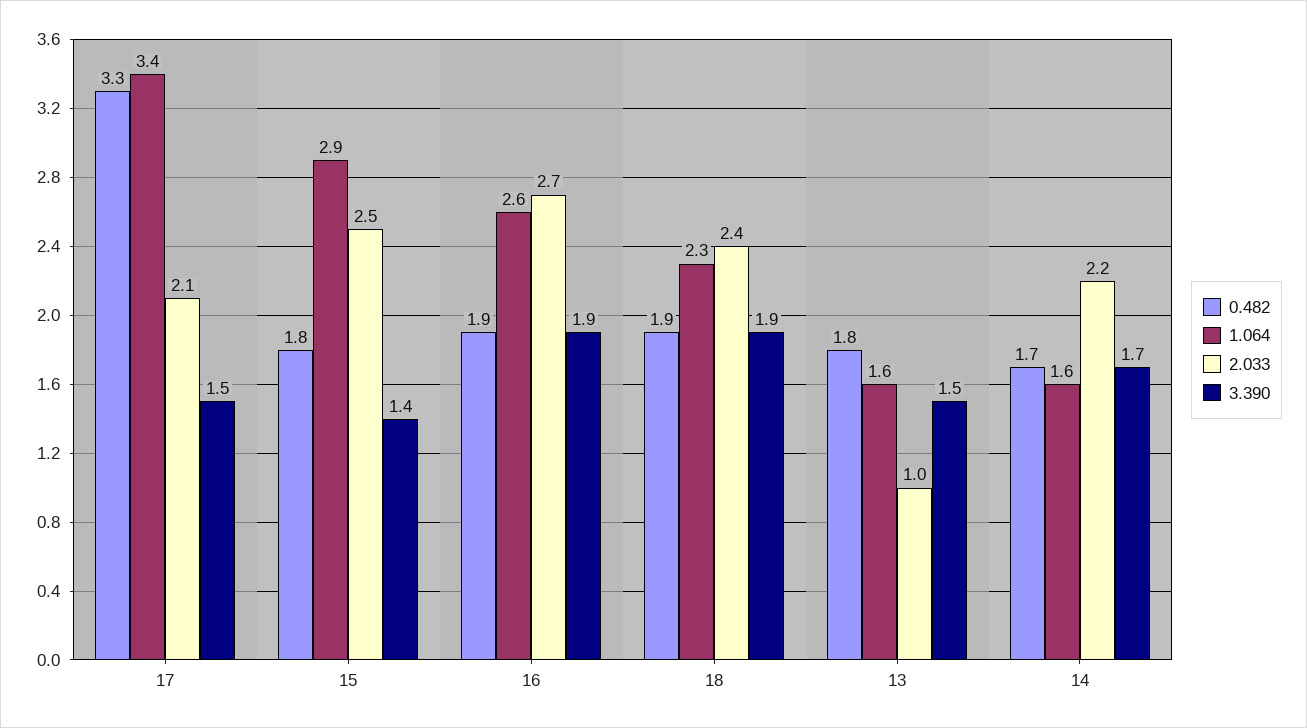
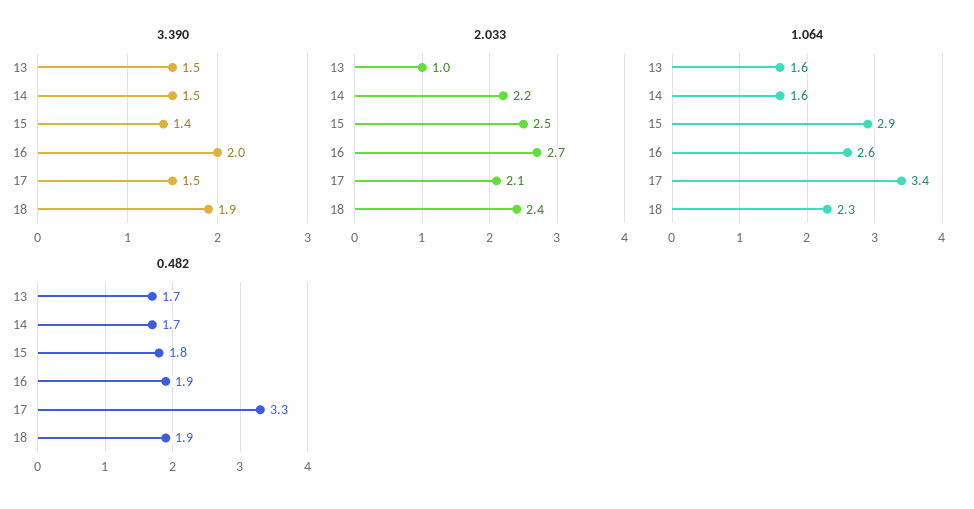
3.390, 16: 1.9 -> 2
0.482, 13: 1.8 -> 1.7
3.390, 14: 1.7 -> 1.5

